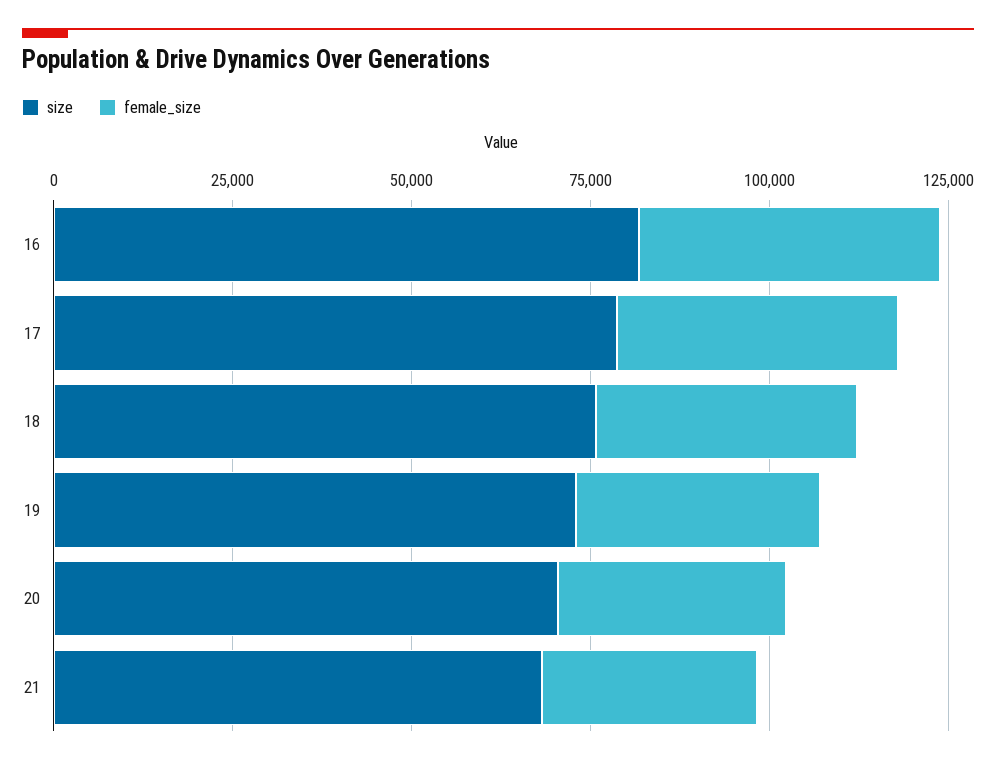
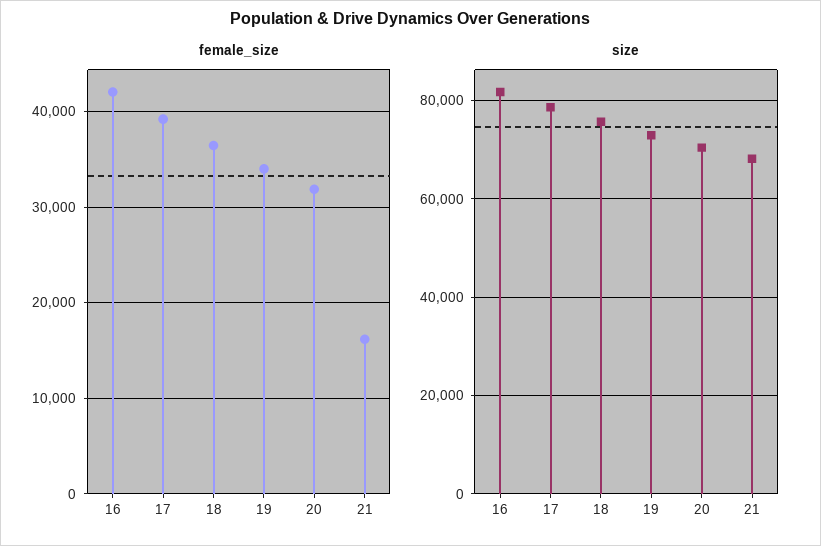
female_size, 21: 30000 -> 16000

